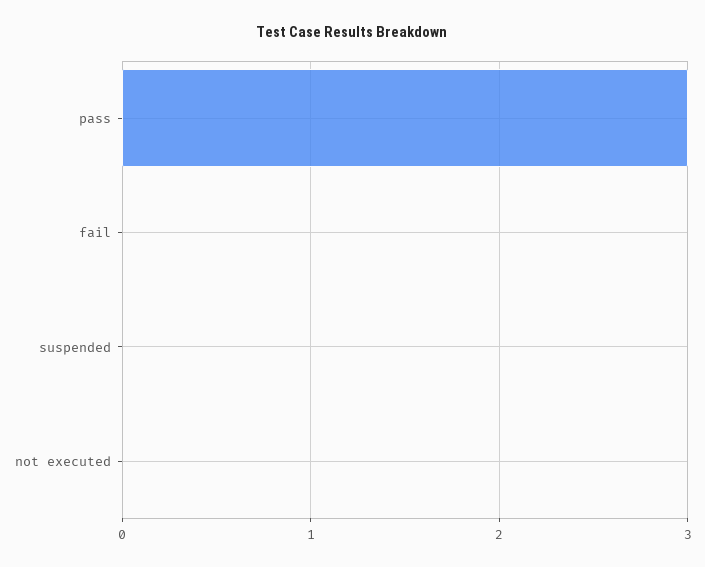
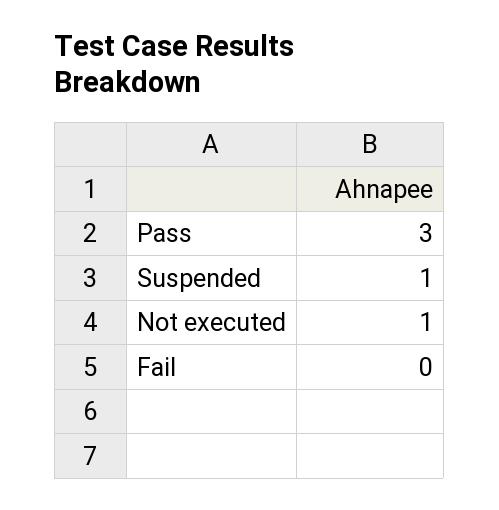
suspended: 0 -> 1
not executed: 0 -> 1

